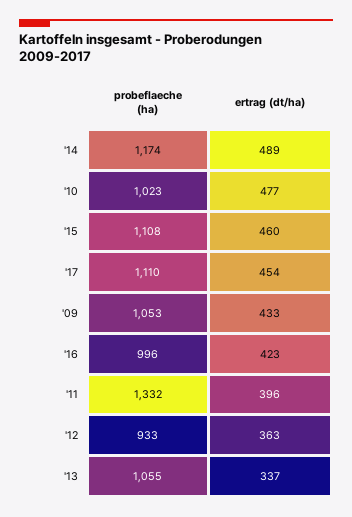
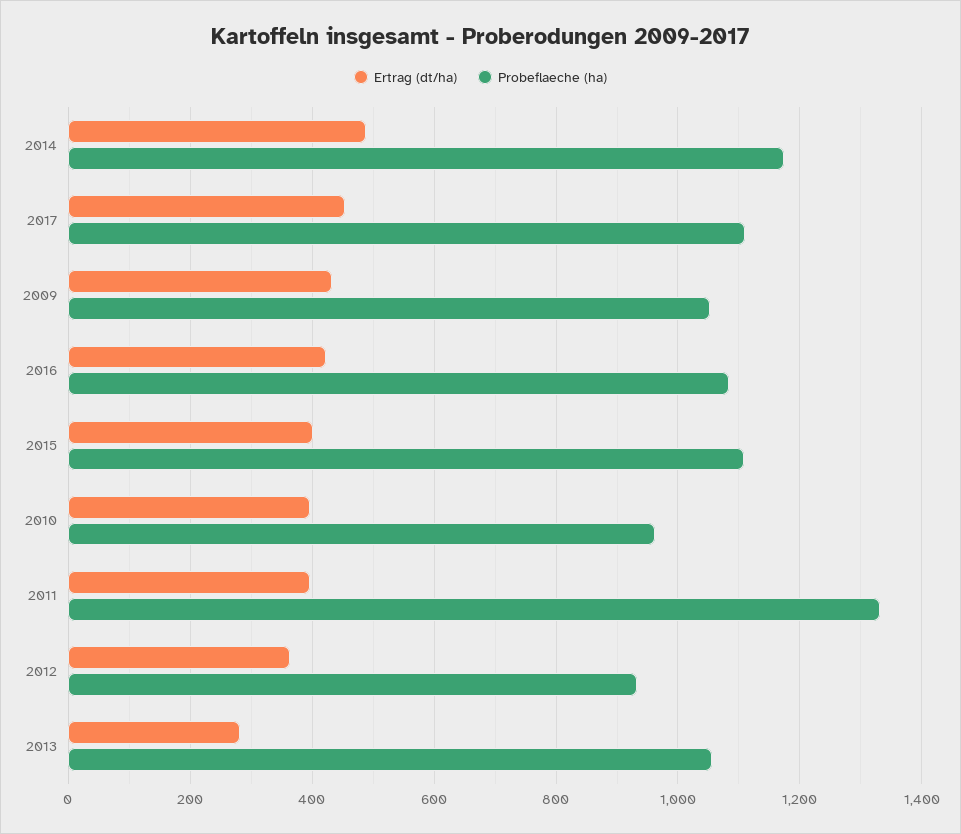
probeflaeche (ha), '10: 1023 -> 960
ertrag (dt/ha), '10: 477 -> 400
ertrag (dt/ha), '15: 460 -> 400
probeflaeche (ha), '16: 996 -> 1080
ertrag (dt/ha), '13: 337 -> 280

